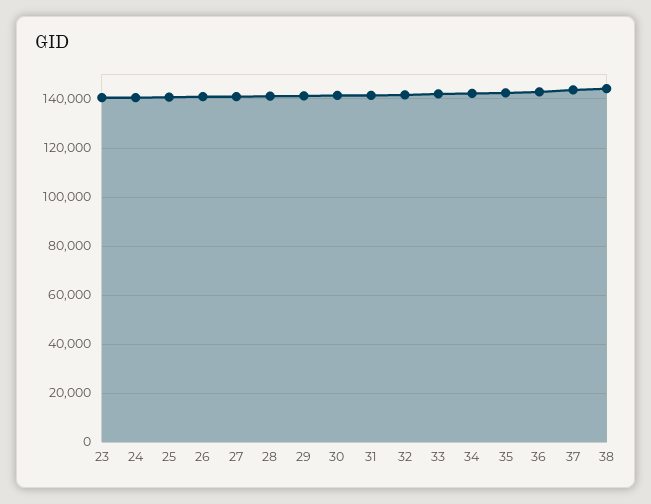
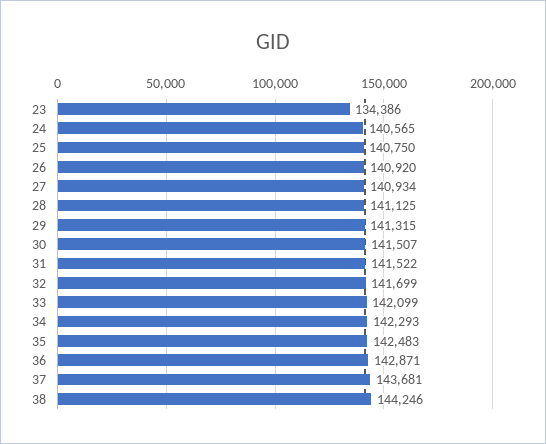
23: 140000 -> 134386

